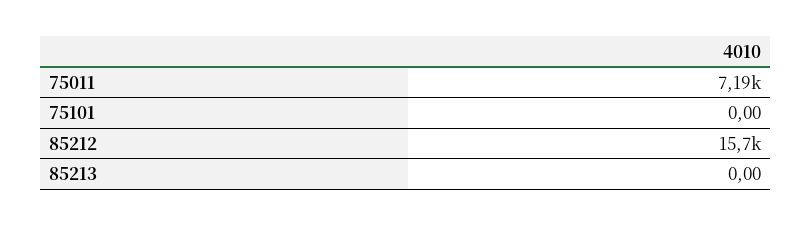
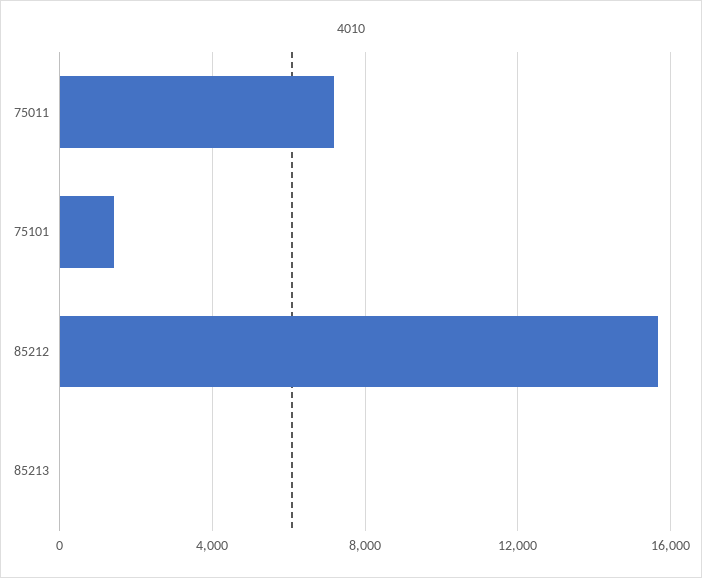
75101: 0 -> 1500

